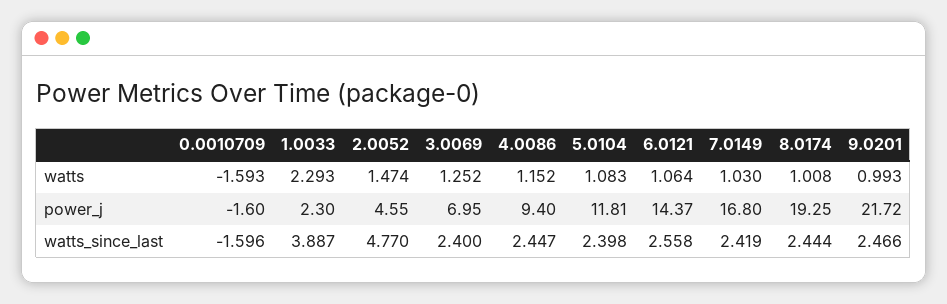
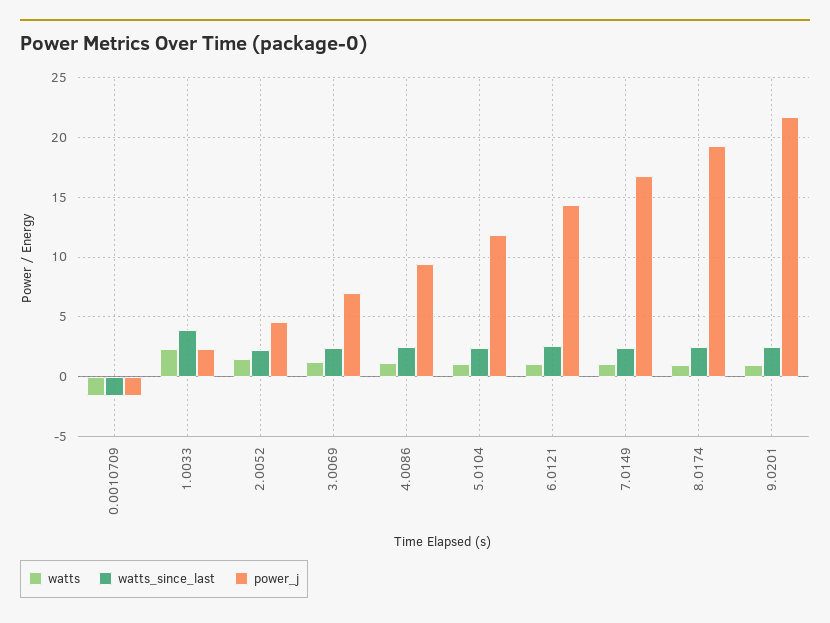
watts_since_last, 2.0052: 4.77 -> 2

